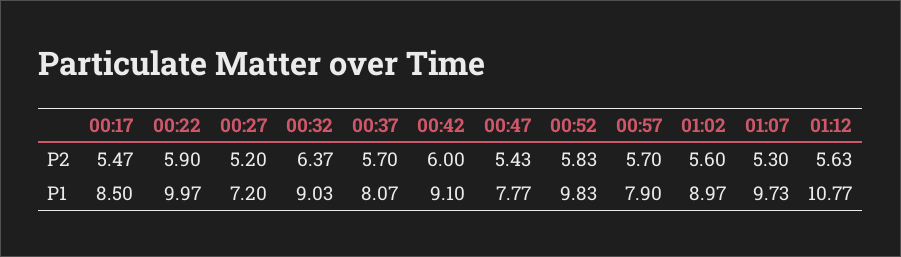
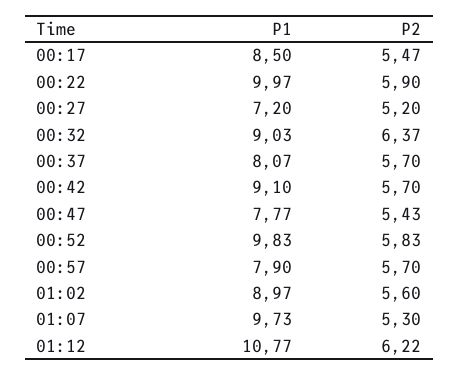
00:42, P2: 6 -> 5.7
01:12, P2: 5.63 -> 6.22

